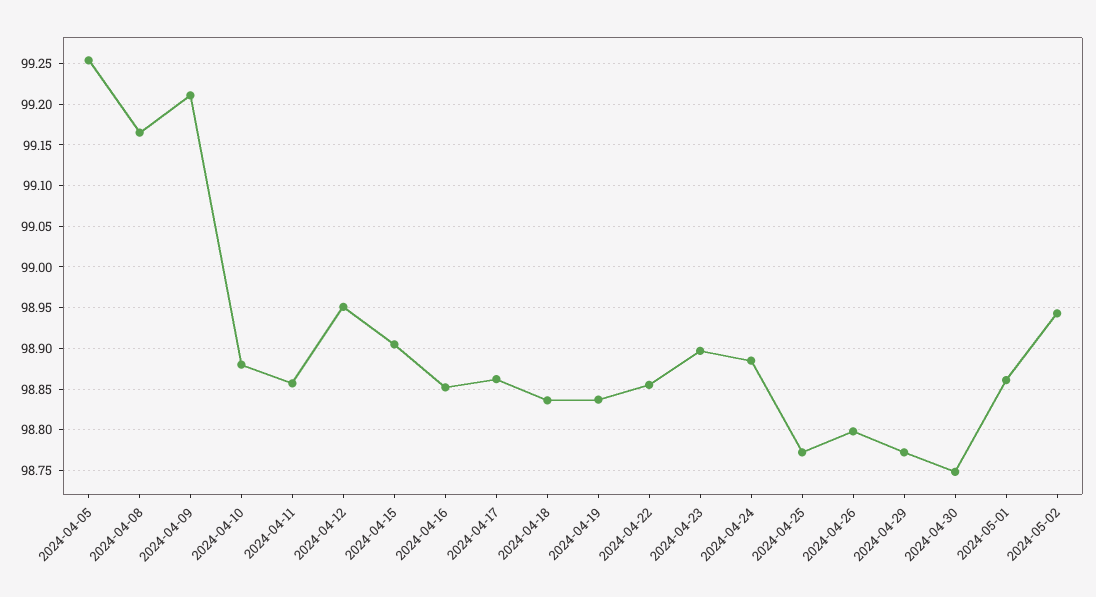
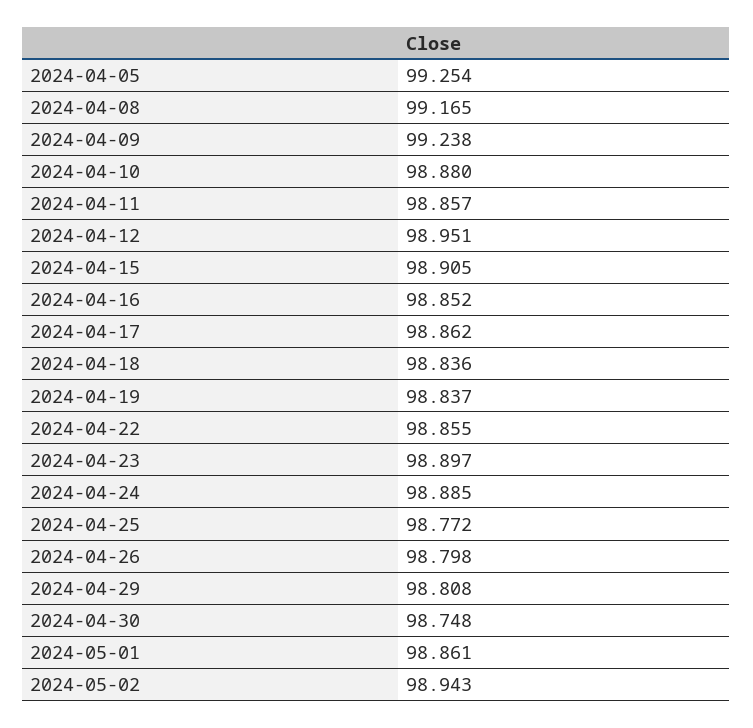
2024-04-09: 99.21 -> 99.238
2024-04-29: 98.77 -> 98.808

